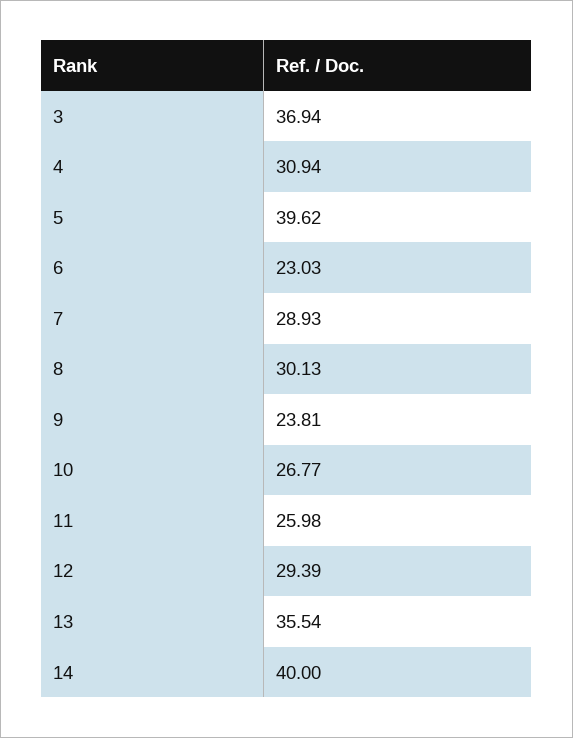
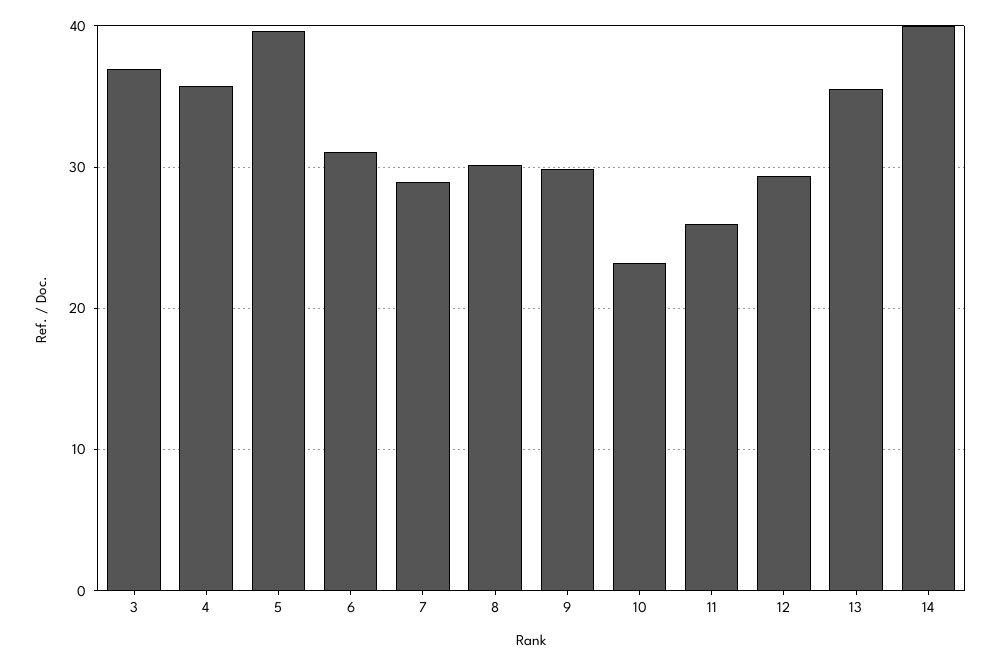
4: 30.94 -> 36
6: 23.03 -> 31
9: 23.81 -> 30
10: 26.77 -> 23

